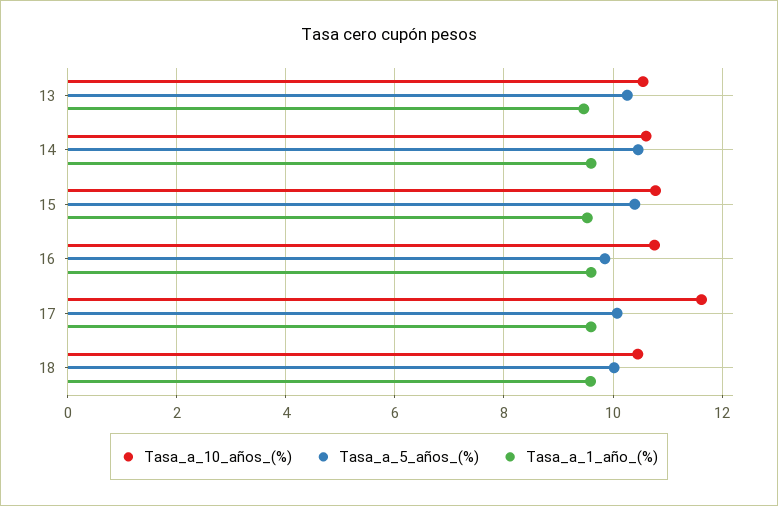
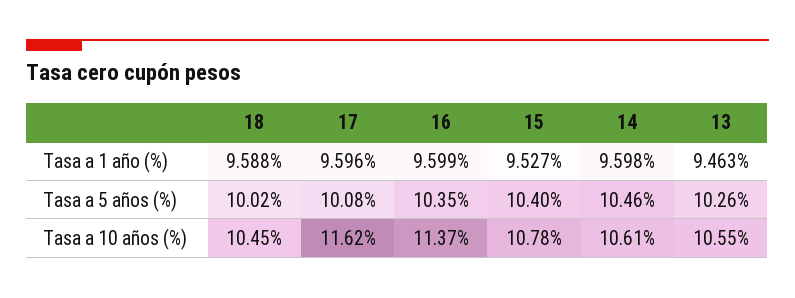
Tasa_a_10_años_(%), 16: 10.8 -> 11.37
Tasa_a_5_años_(%), 16: 9.8 -> 10.35

